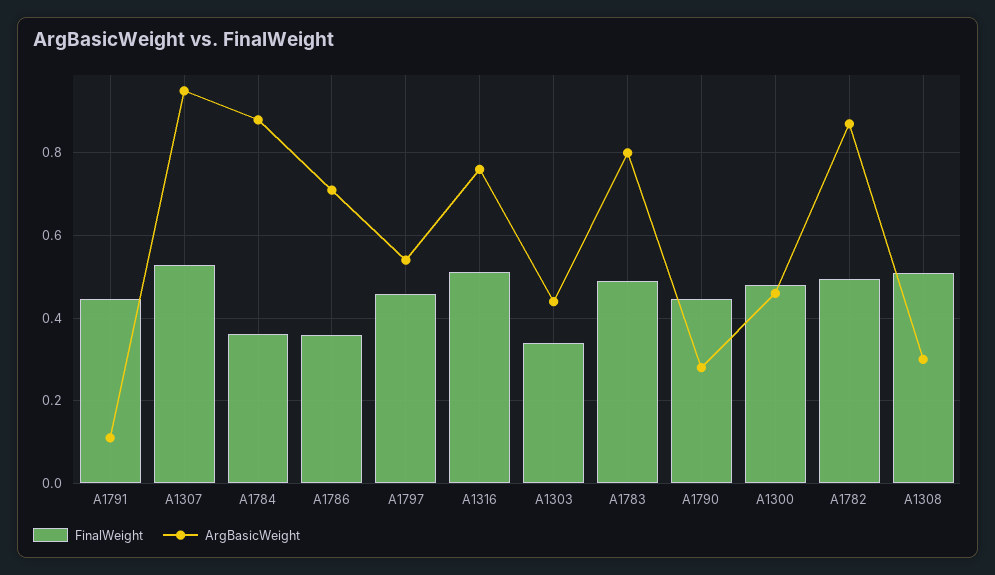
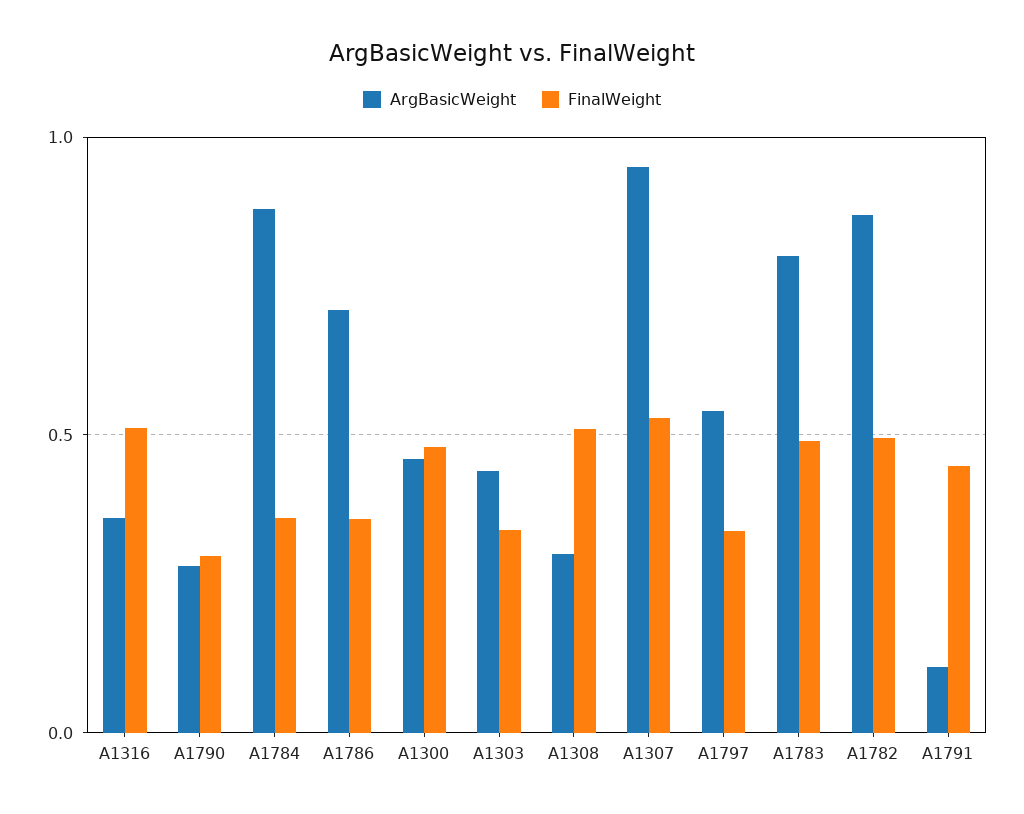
FinalWeight, A1797: 0.46 -> 0.35
ArgBasicWeight, A1316: 0.76 -> 0.35
FinalWeight, A1790: 0.44 -> 0.3

